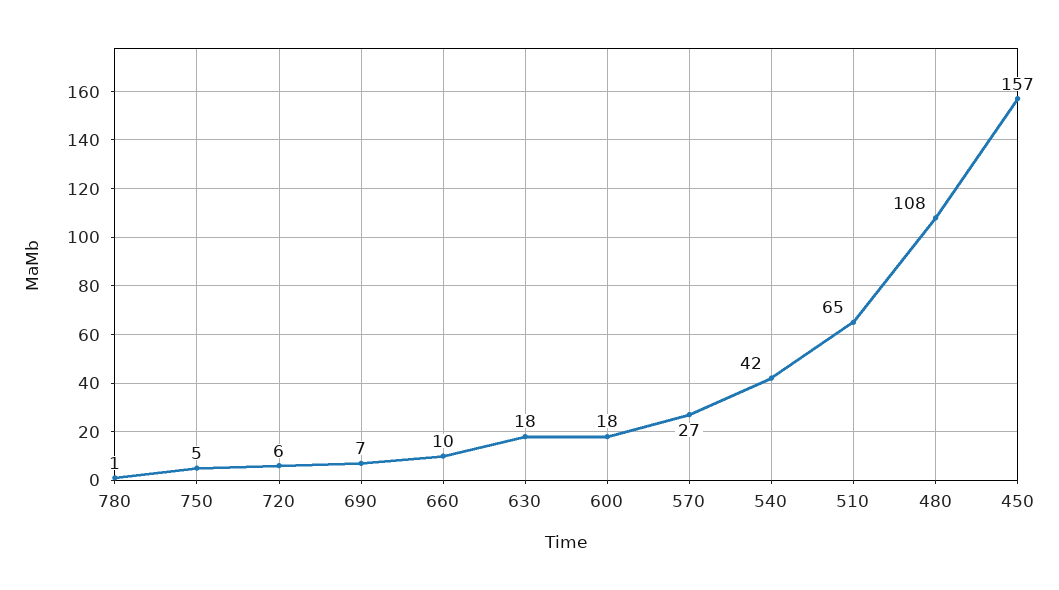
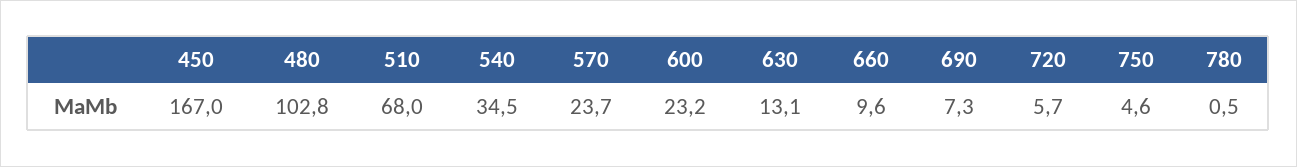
630: 18 -> 13.1
600: 18 -> 23.2
570: 27 -> 23.7
540: 42 -> 34.5
510: 65 -> 68
480: 108 -> 102.8
450: 157 -> 167

